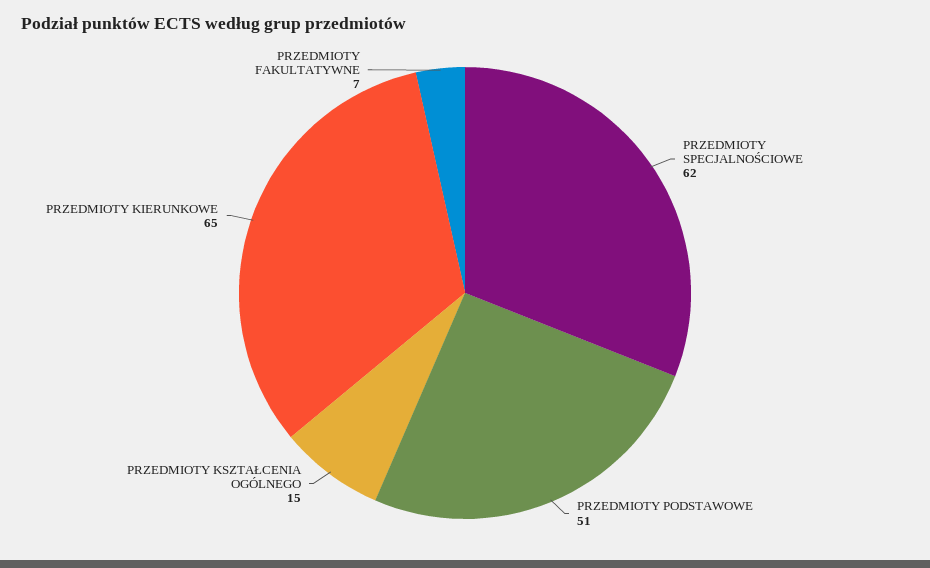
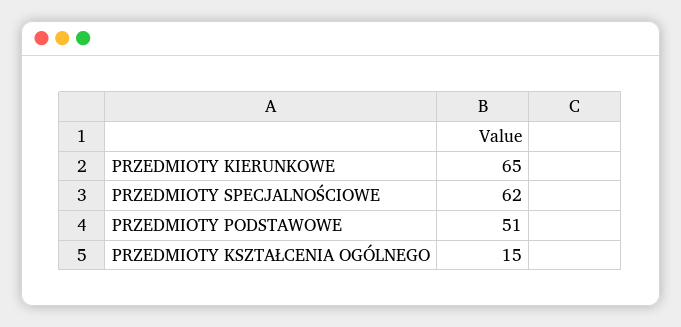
PRZEDMIOTY FAKULTATYWNE: 7 -> none

